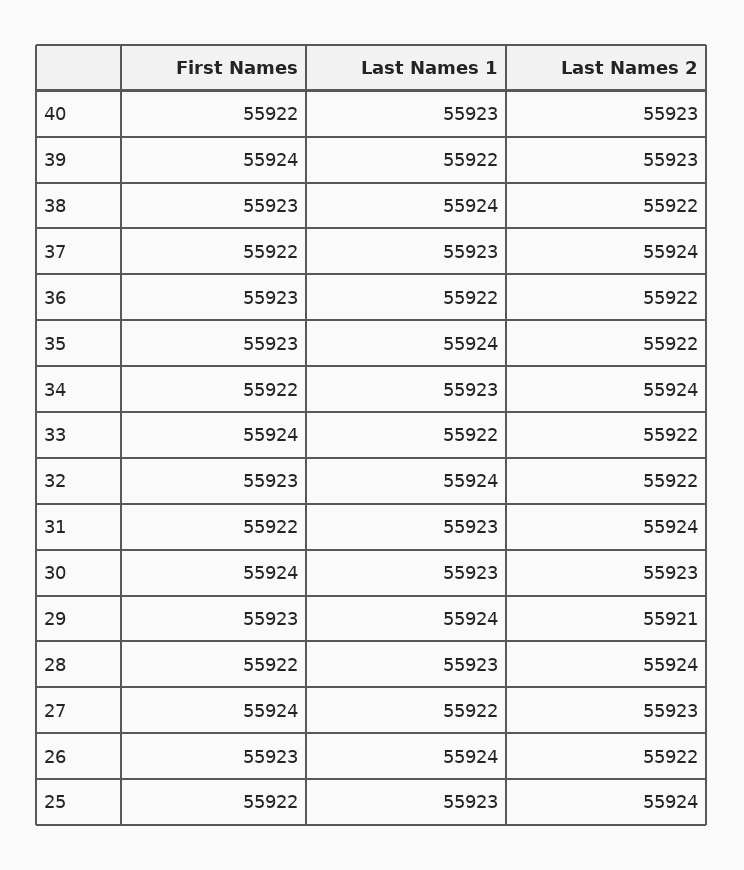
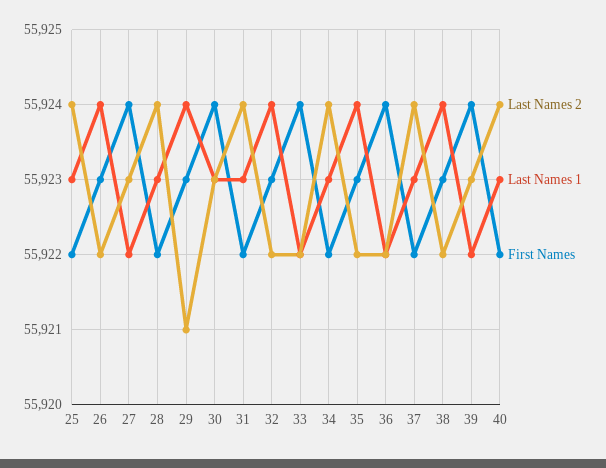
Last Names 2, 40: 55923 -> 55924
First Names, 36: 55923 -> 55924

